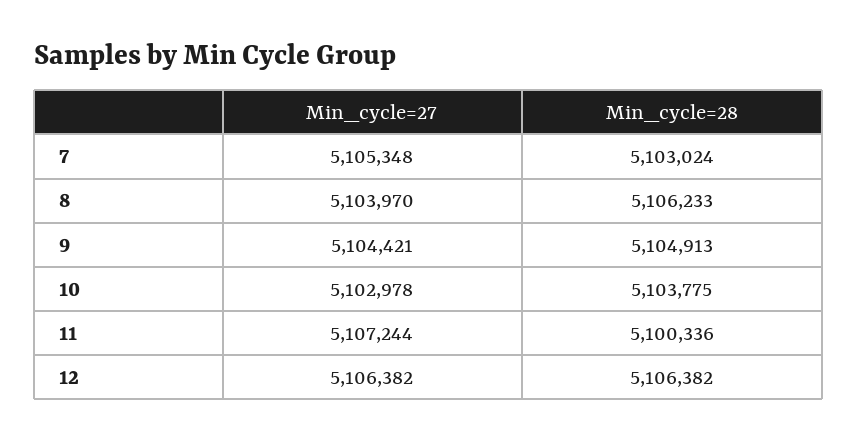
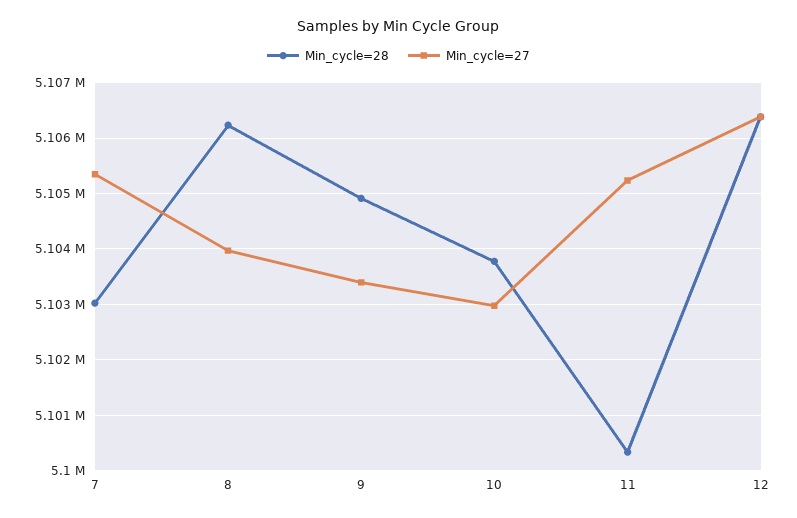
Min_cycle=27, 9: 5104421 -> 5103400
Min_cycle=27, 11: 5107244 -> 5105200

